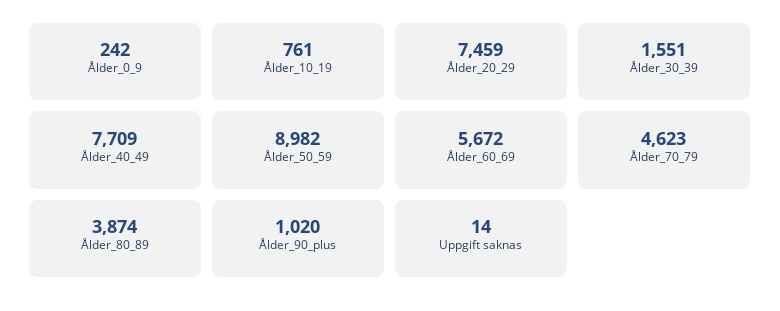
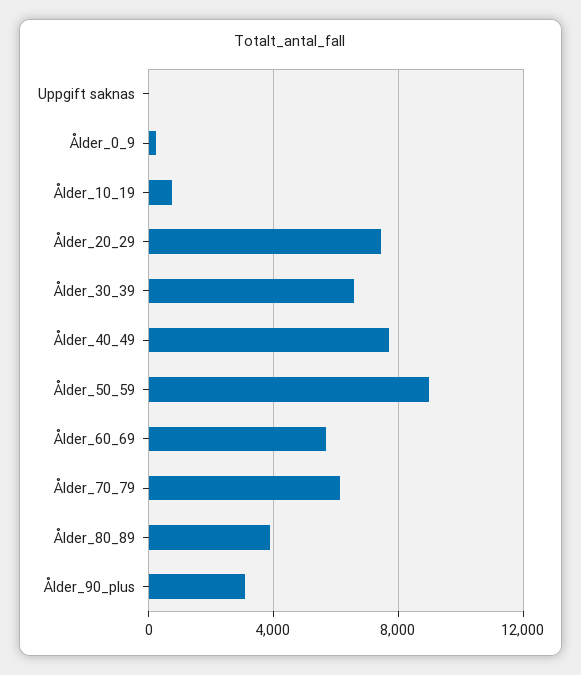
Ålder_30_39: 1551 -> 6500
Ålder_70_79: 4623 -> 6000
Ålder_90_plus: 1020 -> 3000

